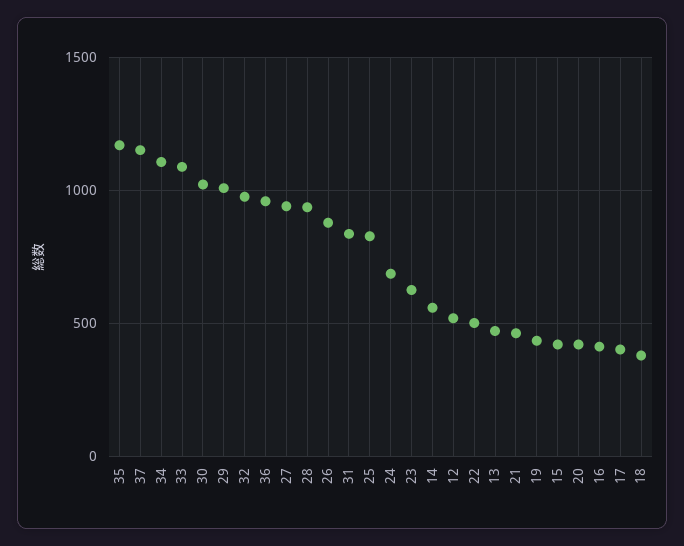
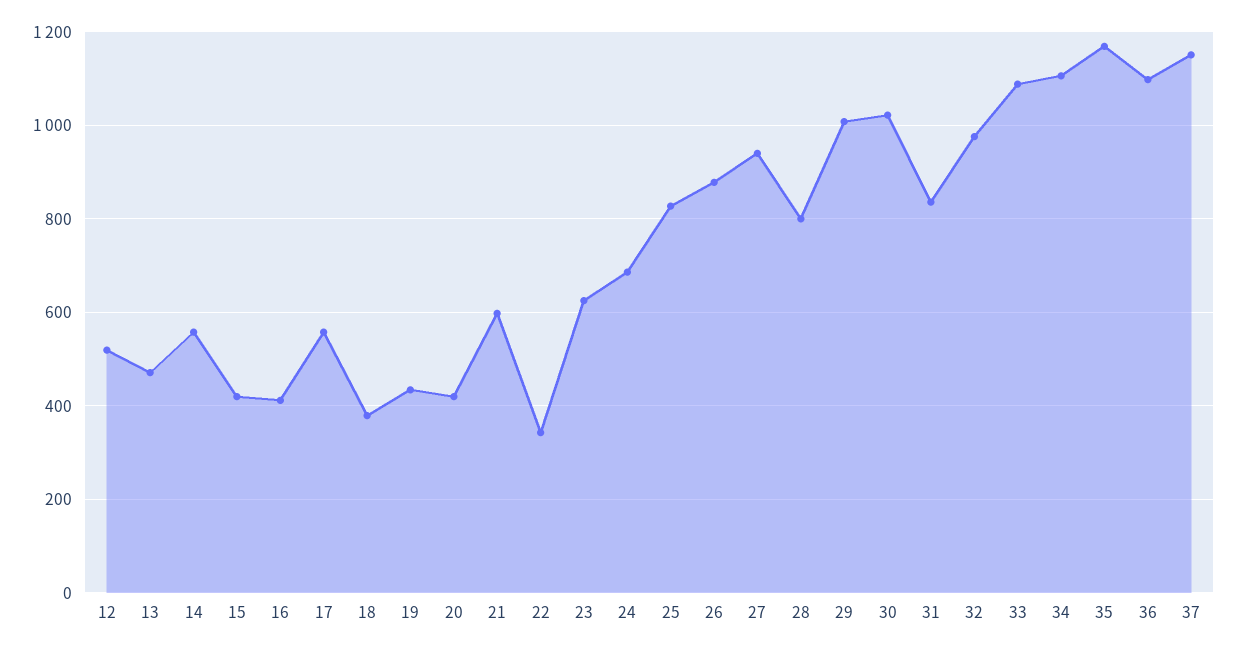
36: 950 -> 1100
28: 950 -> 800
22: 500 -> 340
21: 450 -> 600
17: 400 -> 560

